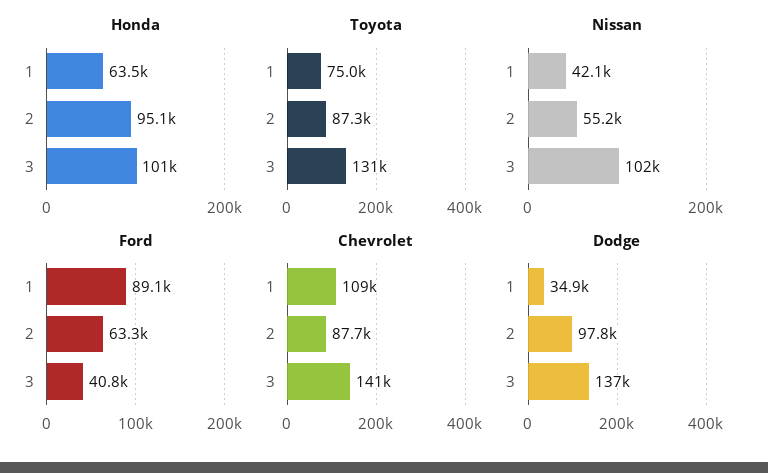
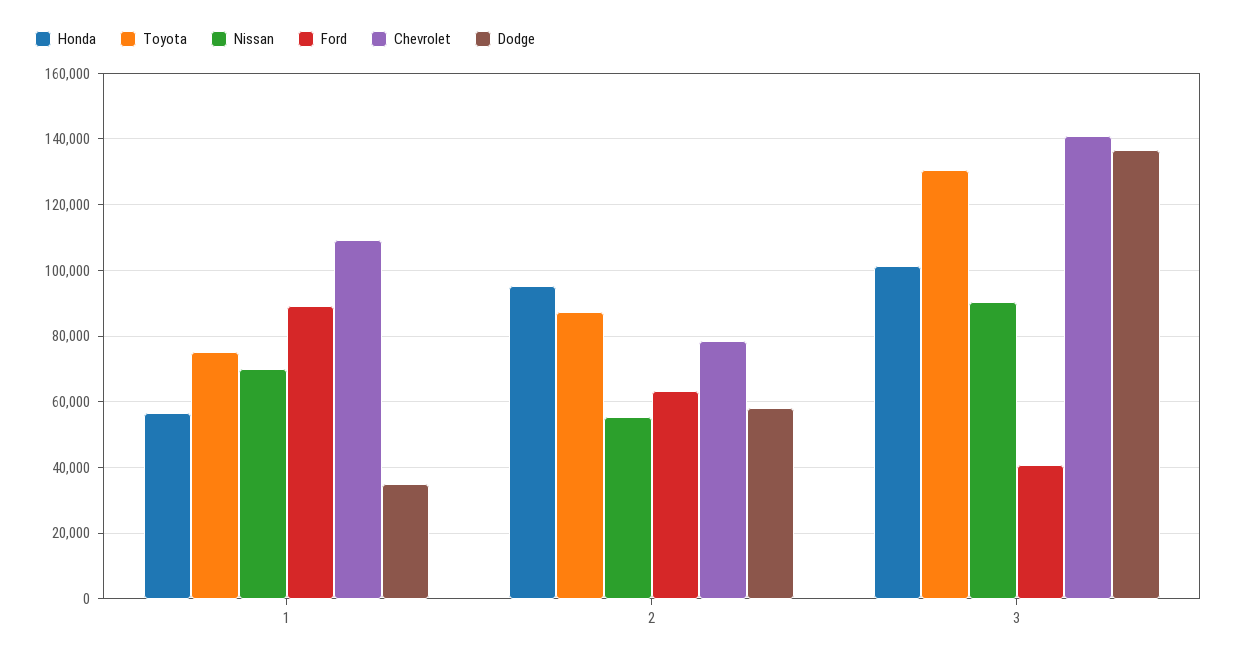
Honda, 1: 63500 -> 56000
Nissan, 1: 42100 -> 70000
Nissan, 3: 102000 -> 90000
Chevrolet, 2: 87700 -> 78000
Dodge, 2: 97800 -> 58000

